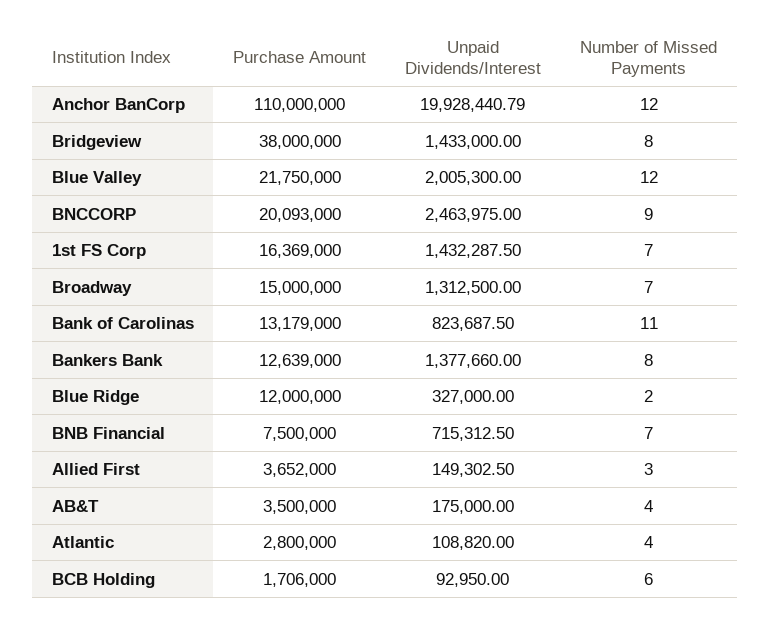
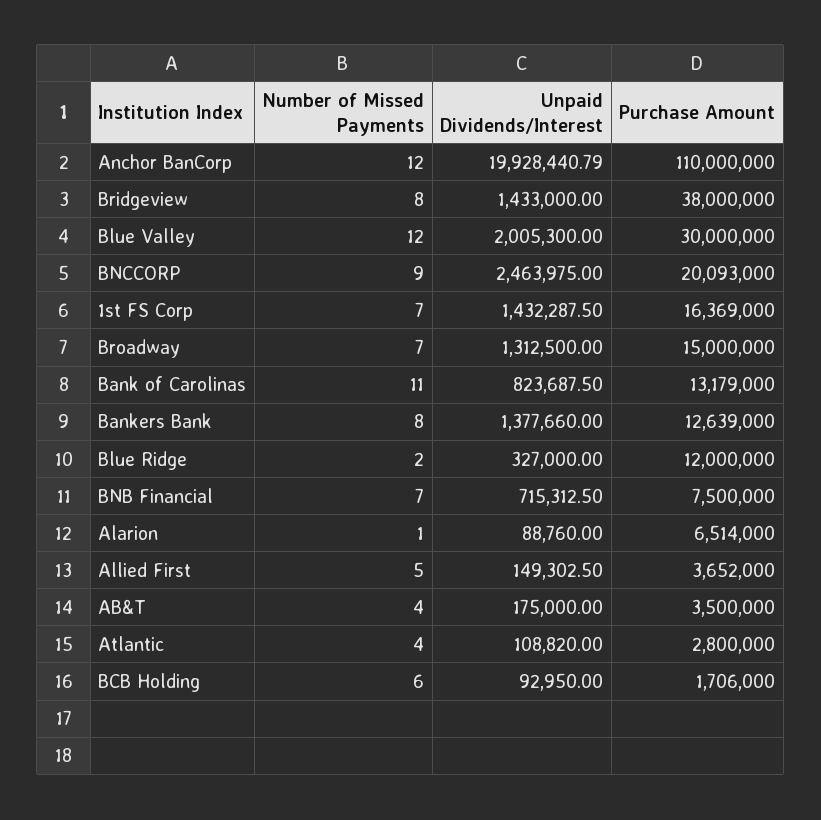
Purchase Amount, Blue Valley: 21750000 -> 30000000
Number of Missed Payments, Allied First: 3 -> 5
Number of Missed Payments, Alarion: none -> 1
Unpaid Dividends/Interest, Alarion: none -> 88760
Purchase Amount, Alarion: none -> 6514000

